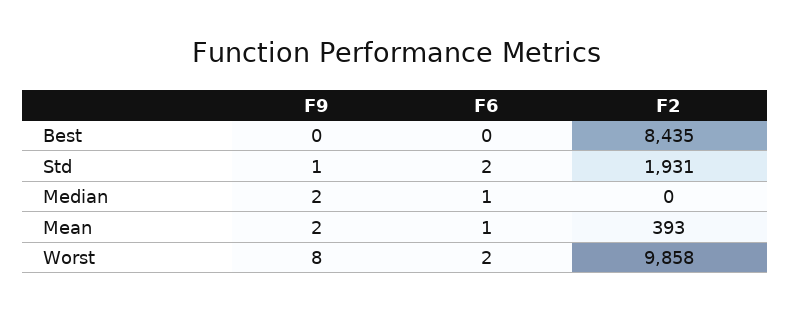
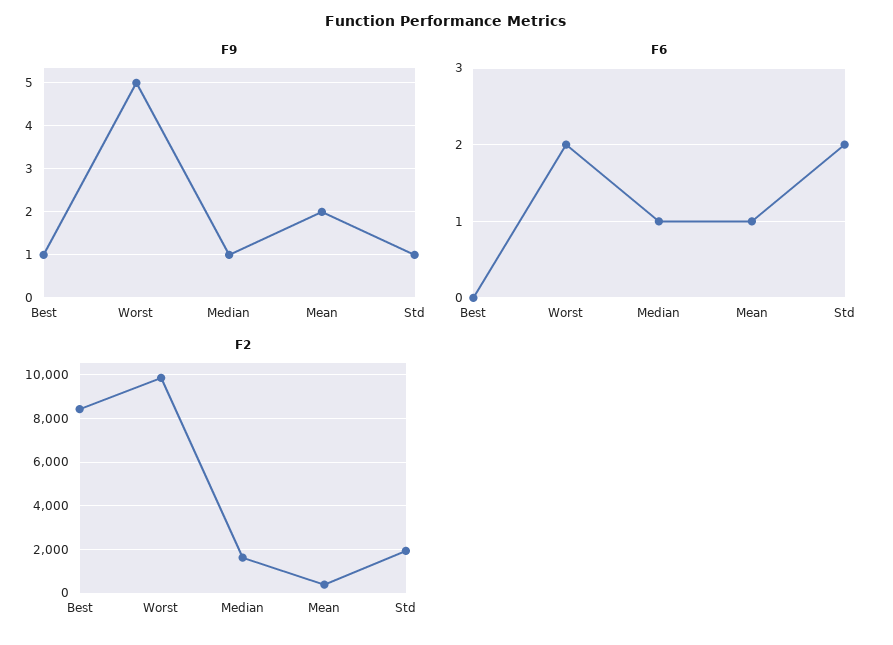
F9, Best: 0 -> 1
F9, Median: 2 -> 1
F2, Median: 0 -> 1500
F9, Worst: 8 -> 5

